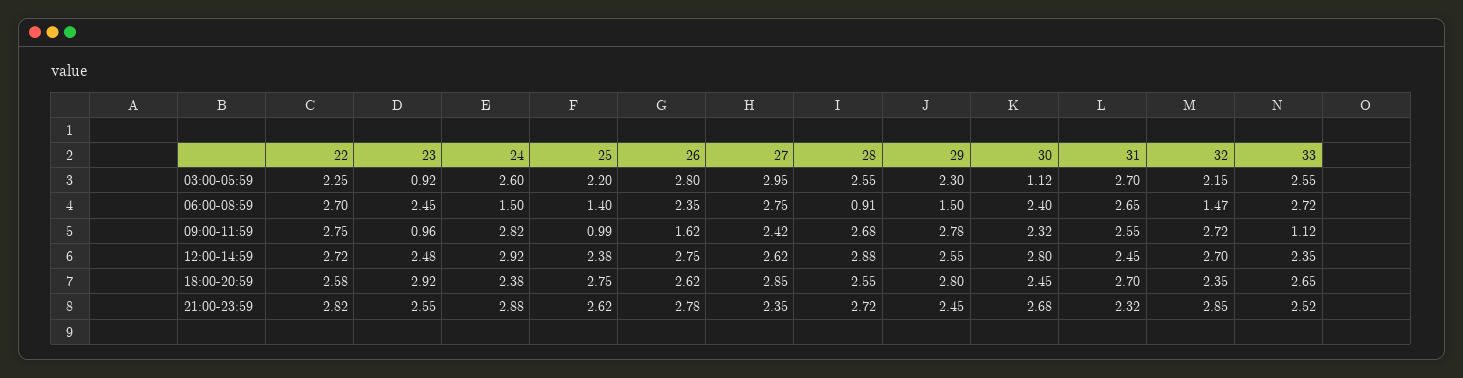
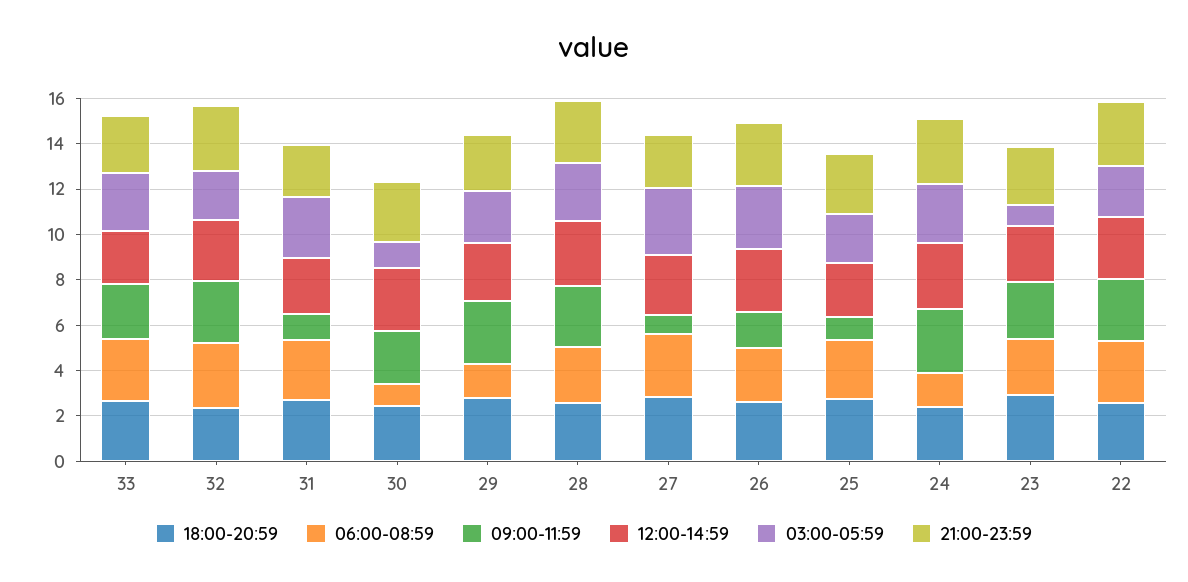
06:00-08:59, 25: 1.4 -> 2.5
06:00-08:59, 28: 0.91 -> 2.5
06:00-08:59, 30: 2.4 -> 1
06:00-08:59, 32: 1.47 -> 3
09:00-11:59, 23: 0.96 -> 2.5
09:00-11:59, 27: 2.42 -> 1
09:00-11:59, 31: 2.55 -> 1
09:00-11:59, 33: 1.12 -> 2.5

